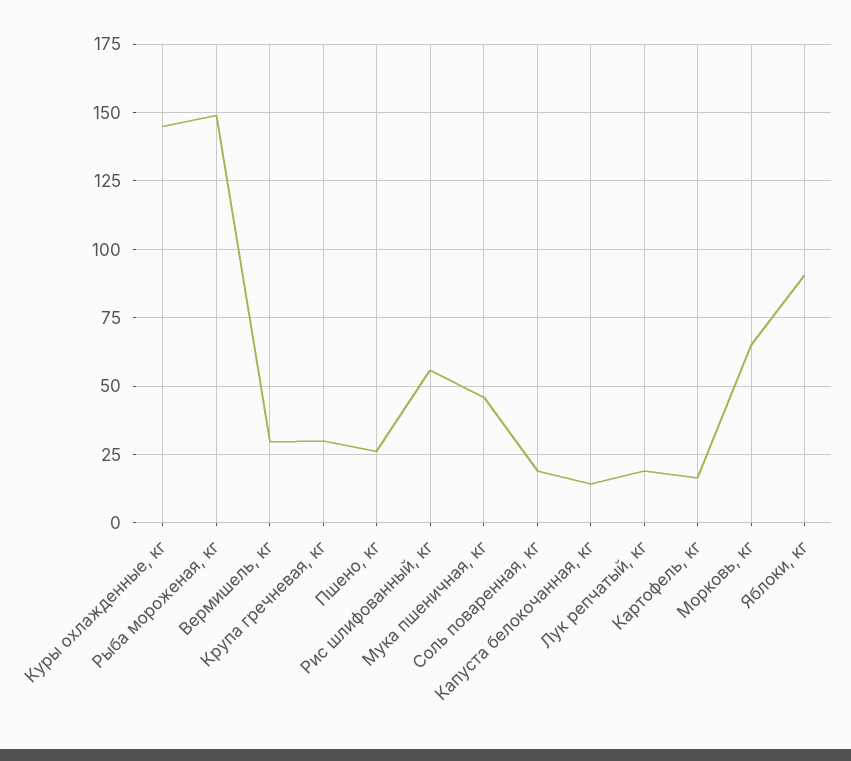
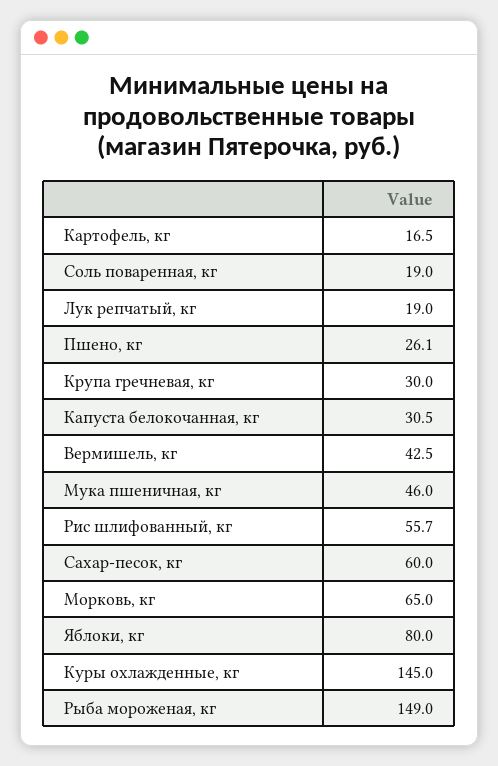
Вермишель, кг: 30 -> 42.5
Капуста белокочанная, кг: 15 -> 30.5
Яблоки, кг: 90 -> 80
Сахар-песок, кг: none -> 60

